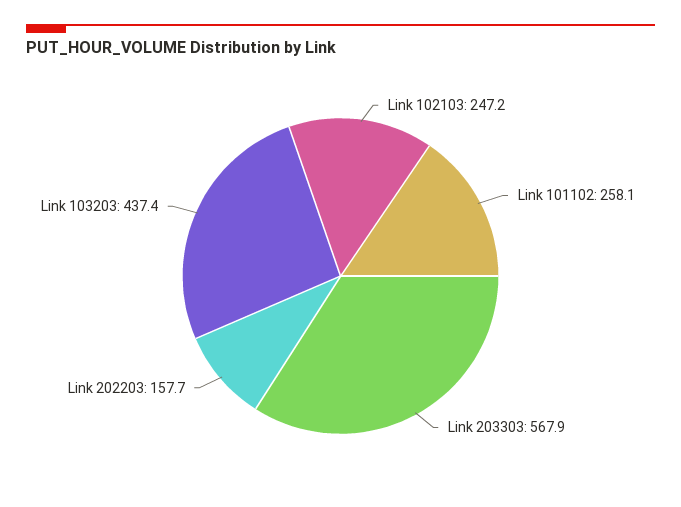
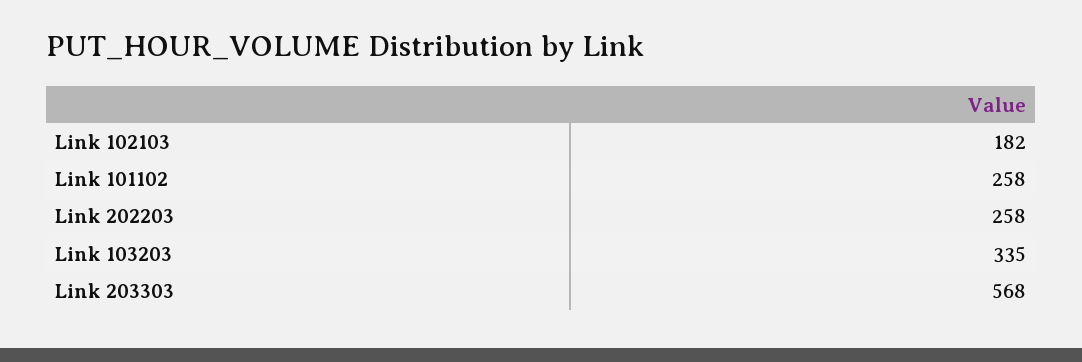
Link 102103: 247.2 -> 182
Link 202203: 157.7 -> 258
Link 103203: 437.4 -> 335

